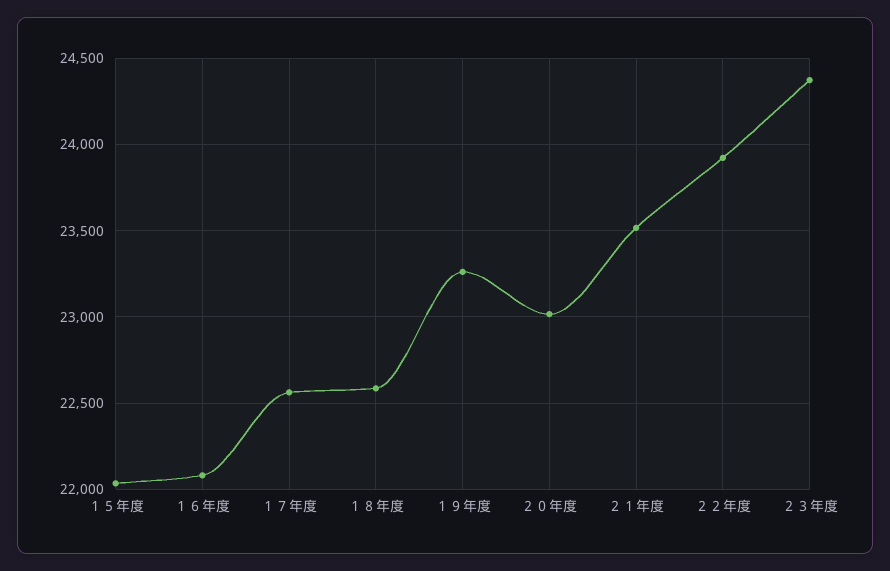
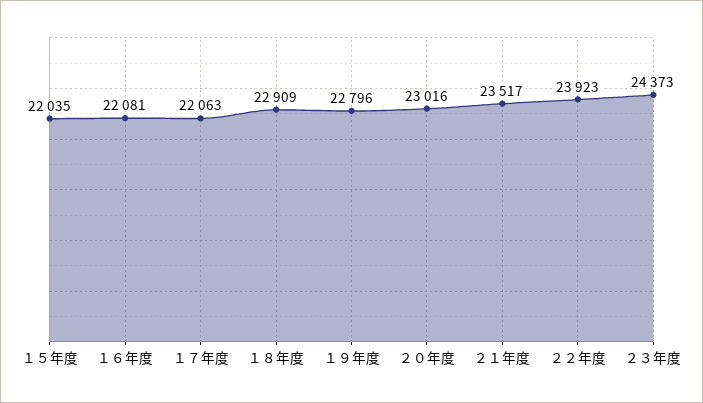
１７年度: 22550 -> 22063
１８年度: 22600 -> 22909
１９年度: 23250 -> 22796

